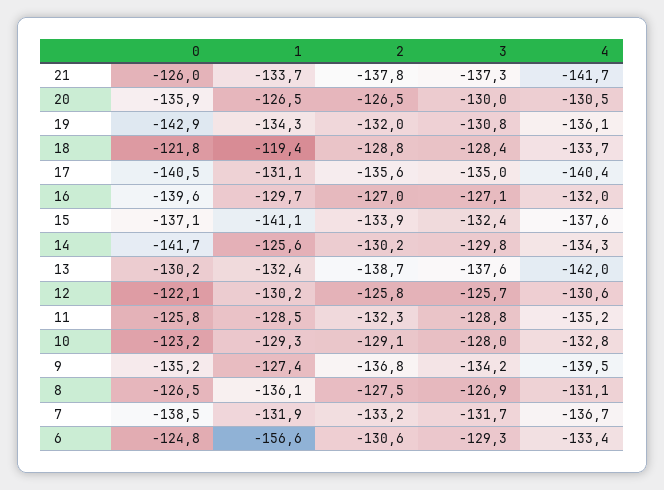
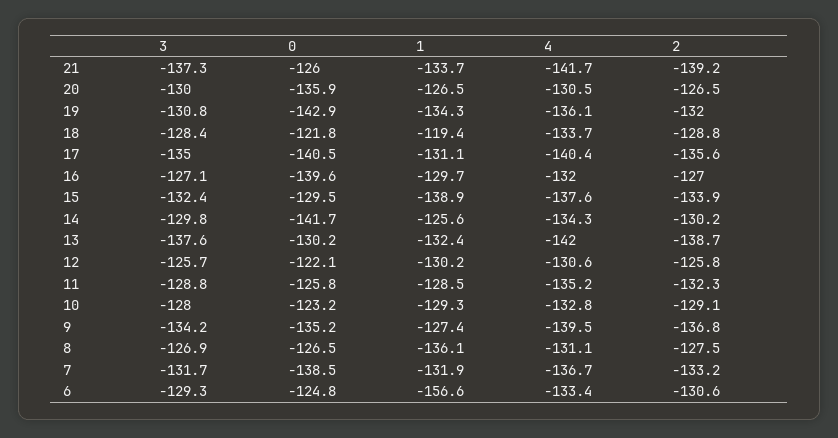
2, 21: -137.8 -> -139.2
0, 15: -137.1 -> -129.5
1, 15: -141.1 -> -138.9

